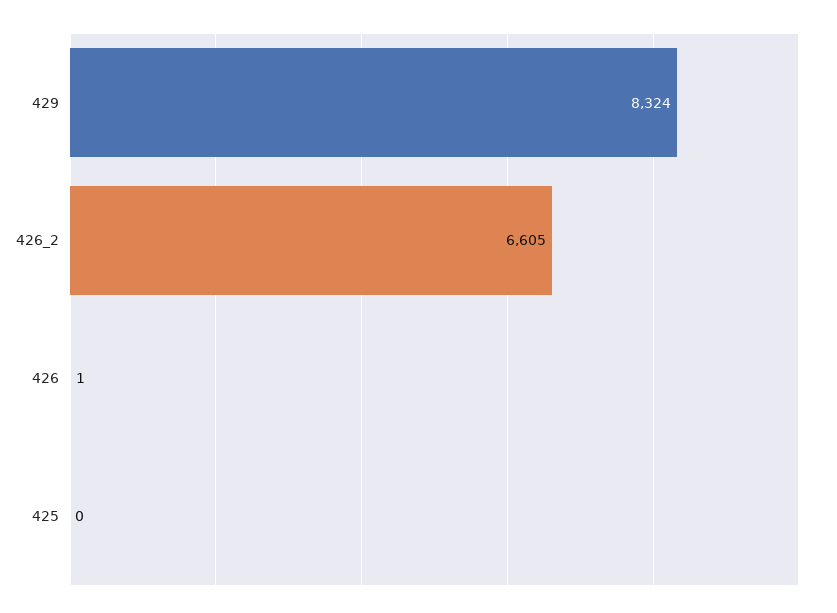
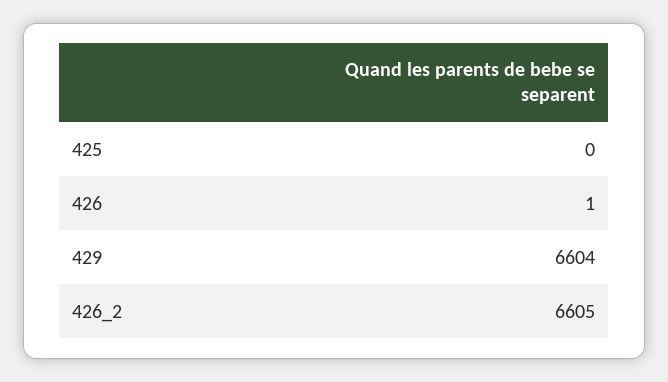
429: 8324 -> 6604

